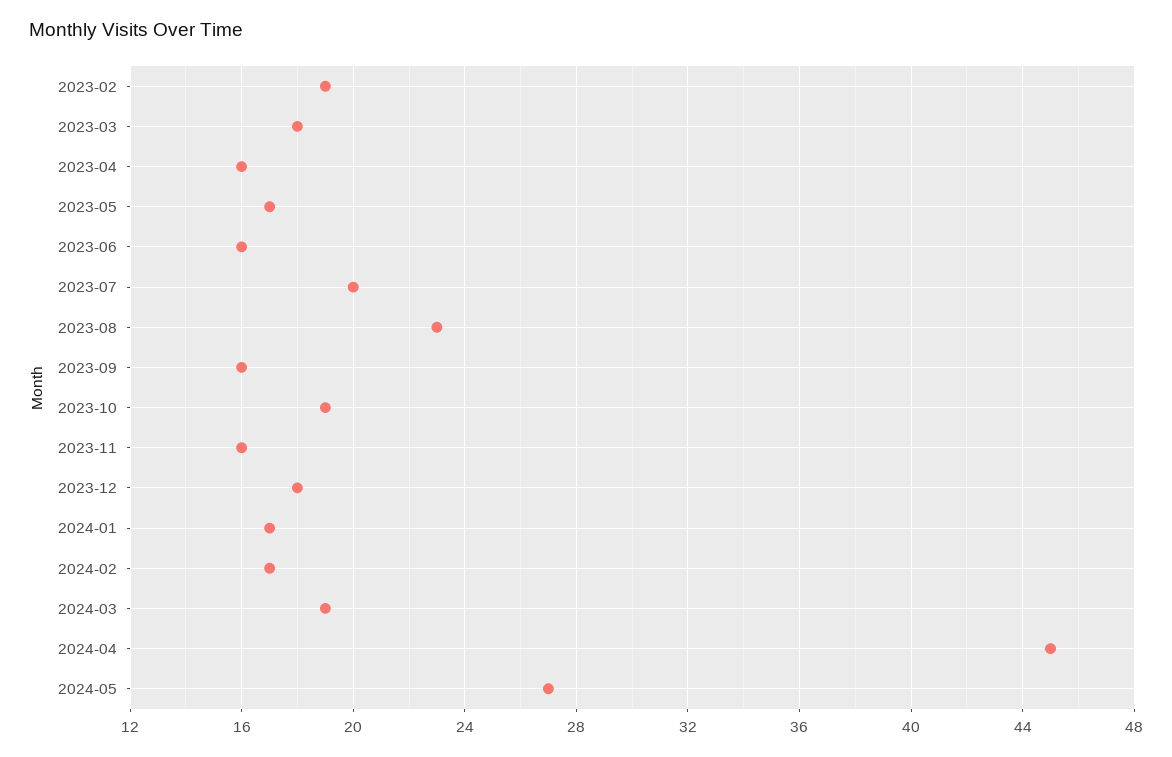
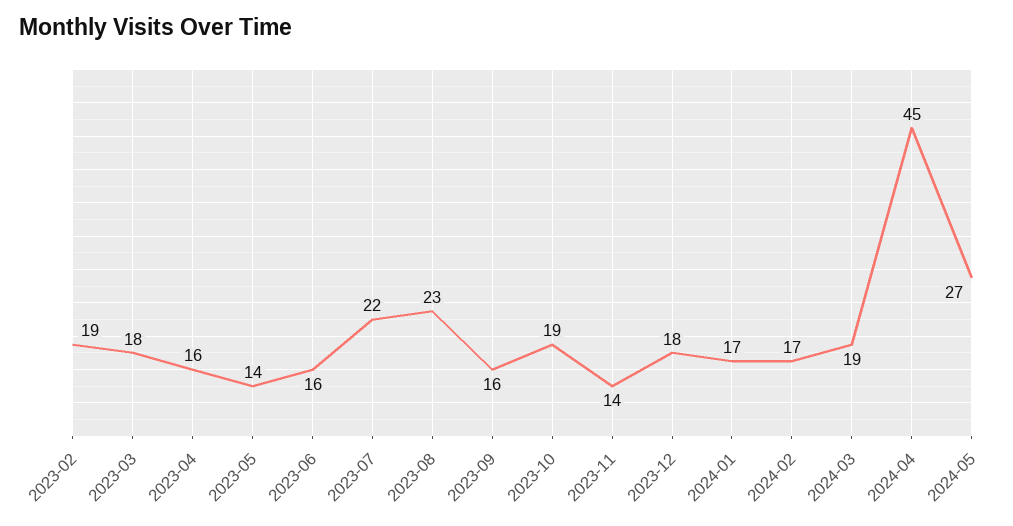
2023-05: 17 -> 14
2023-07: 20 -> 22
2023-11: 16 -> 14

